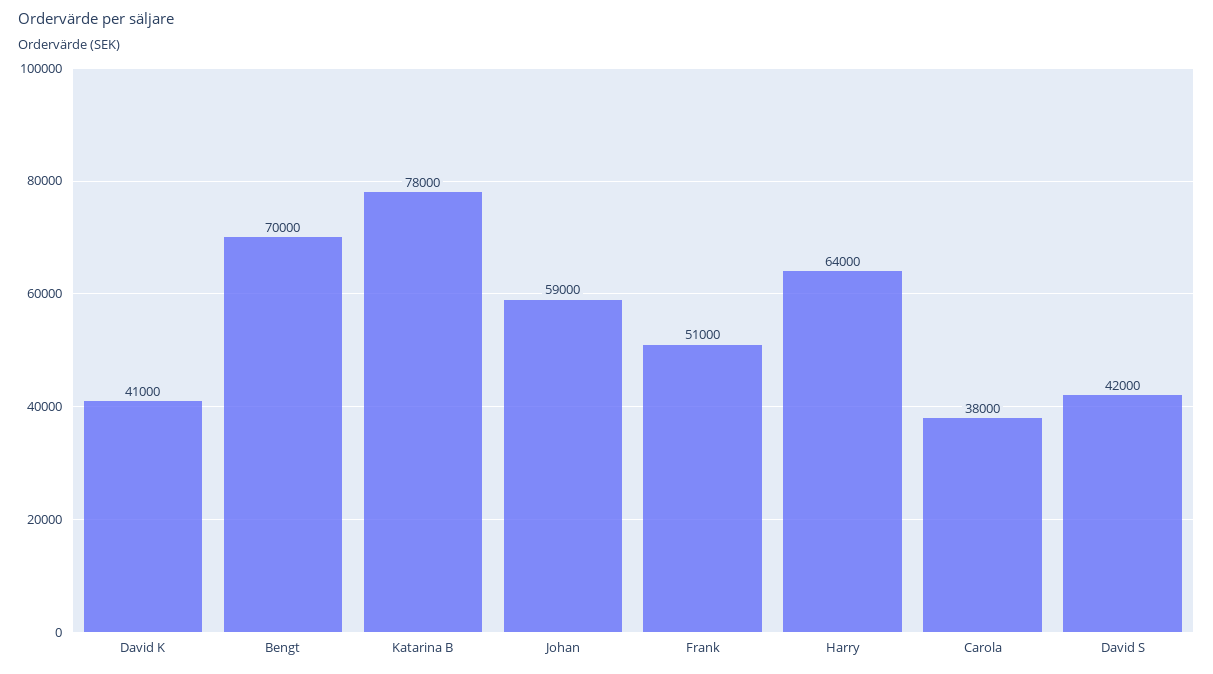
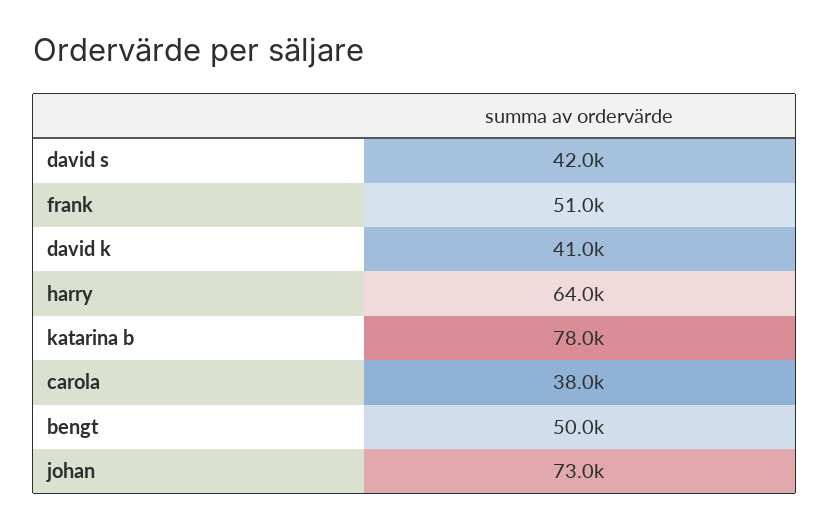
Bengt: 70000 -> 50000
Johan: 59000 -> 73000

